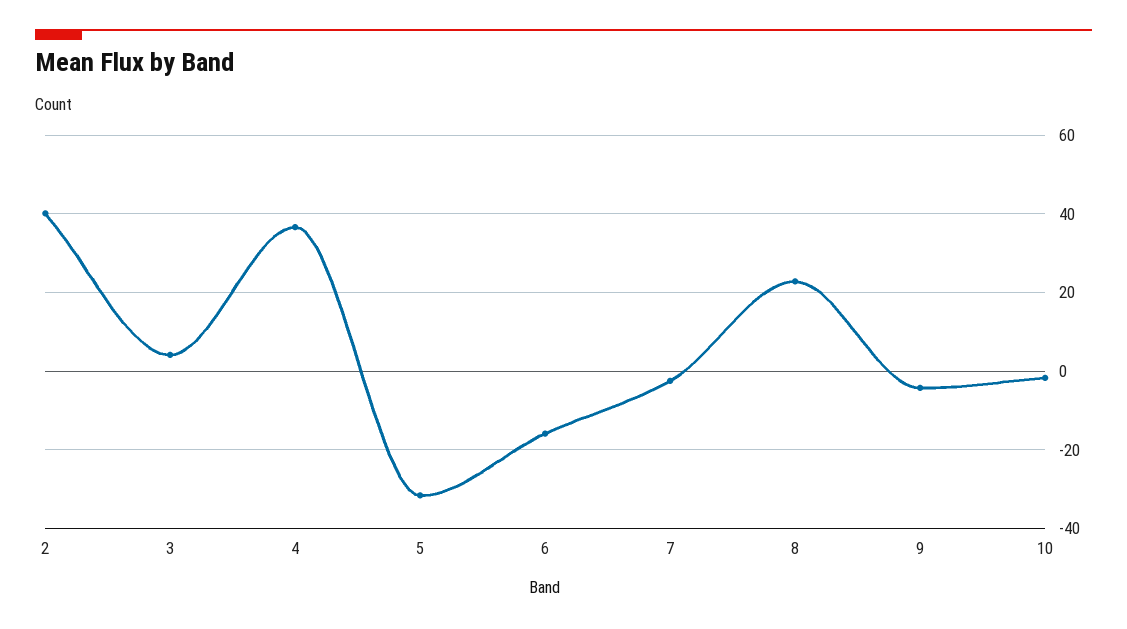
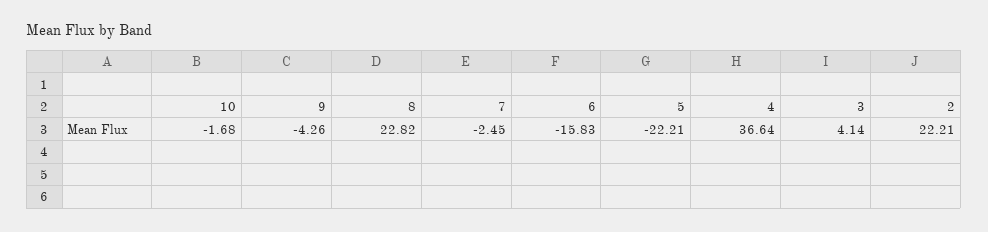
2: 40 -> 22.21
5: -32 -> -22.21

